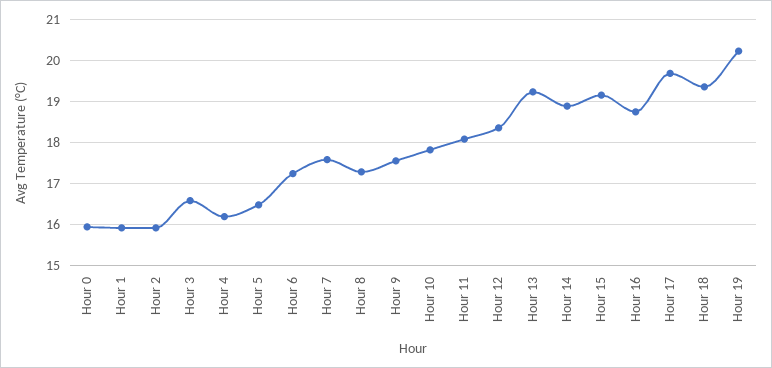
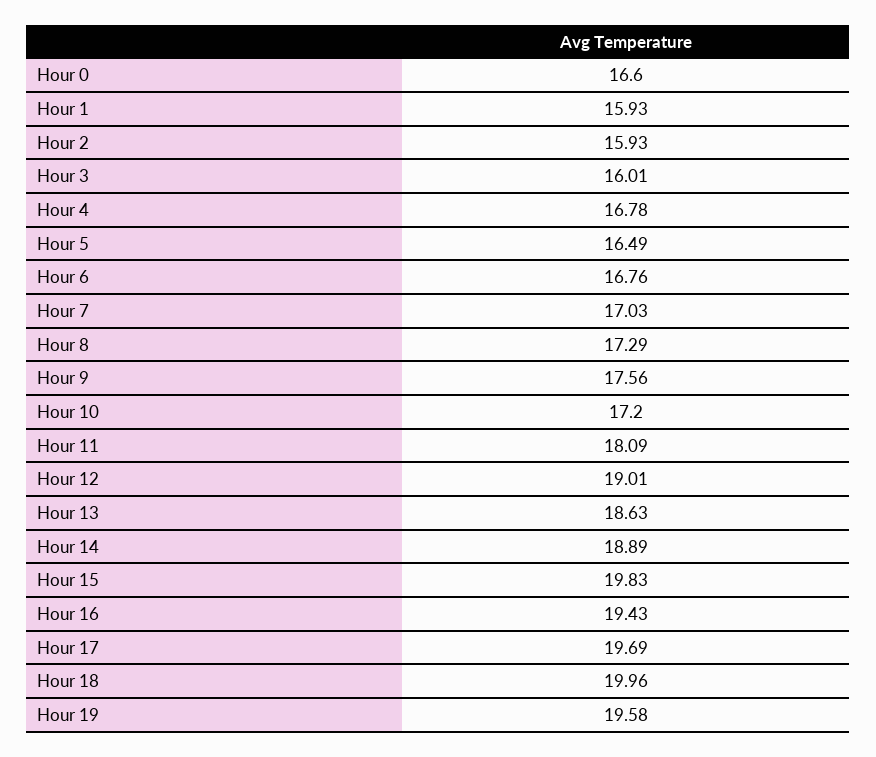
Hour 0: 16 -> 16.6
Hour 3: 16.6 -> 16.01
Hour 4: 16.2 -> 16.78
Hour 6: 17.2 -> 16.76
Hour 7: 17.6 -> 17.03
Hour 10: 17.8 -> 17.2
Hour 12: 18.4 -> 19.01
Hour 13: 19.2 -> 18.63
Hour 15: 19.2 -> 19.83
Hour 16: 18.8 -> 19.43
Hour 18: 19.4 -> 19.96
Hour 19: 20.2 -> 19.58

